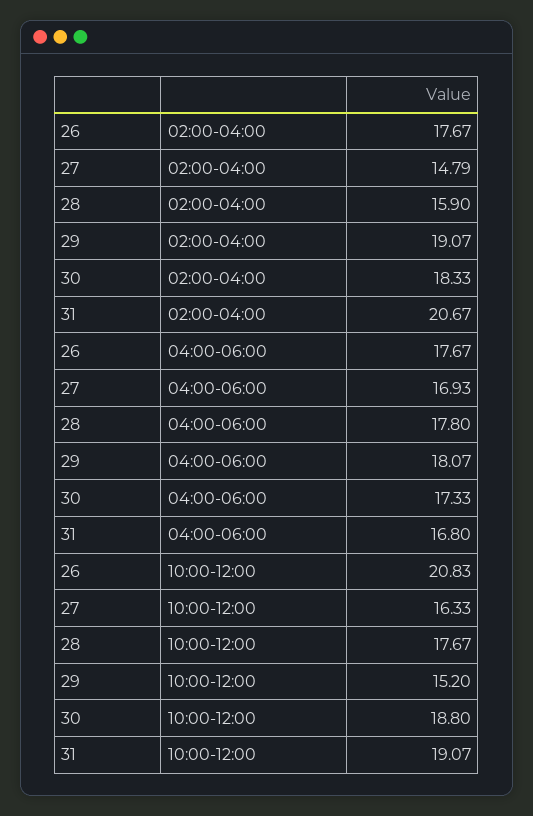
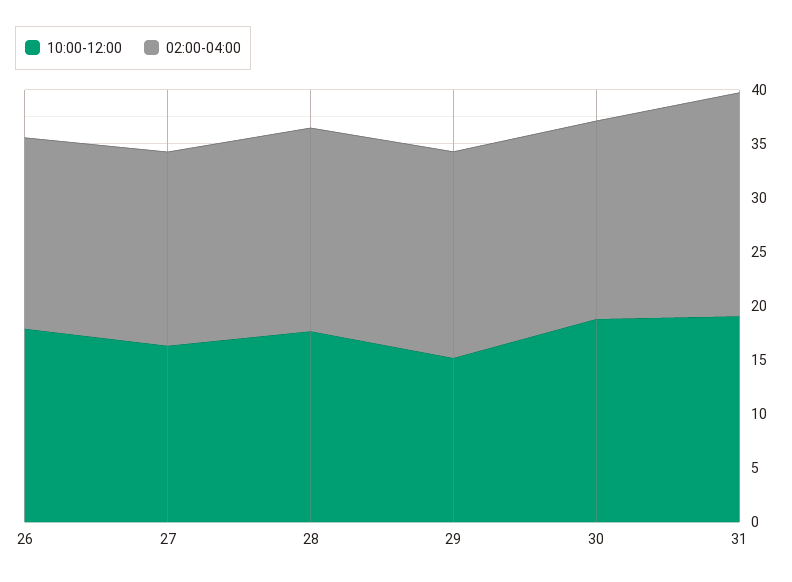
02:00-04:00, 27: 14.79 -> 18
02:00-04:00, 28: 15.9 -> 19
04:00-06:00, 26: 17.67 -> none
04:00-06:00, 27: 16.93 -> none
04:00-06:00, 28: 17.8 -> none
04:00-06:00, 29: 18.07 -> none
04:00-06:00, 30: 17.33 -> none
04:00-06:00, 31: 16.8 -> none
10:00-12:00, 26: 20.83 -> 18

